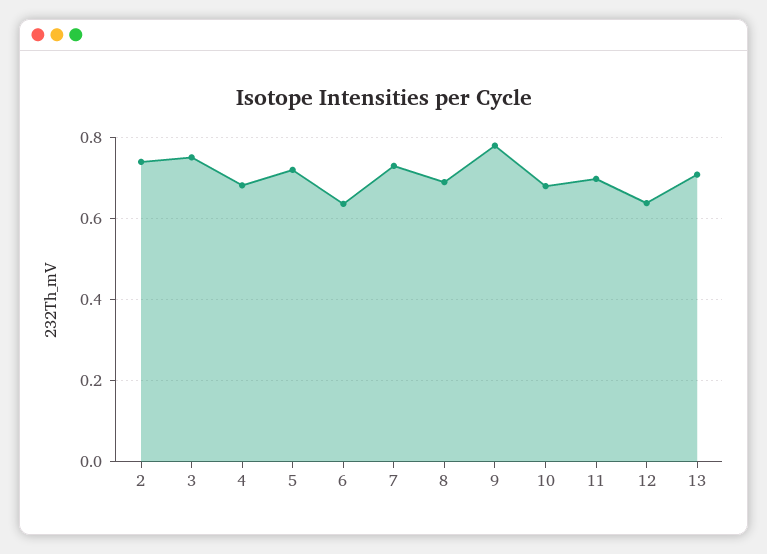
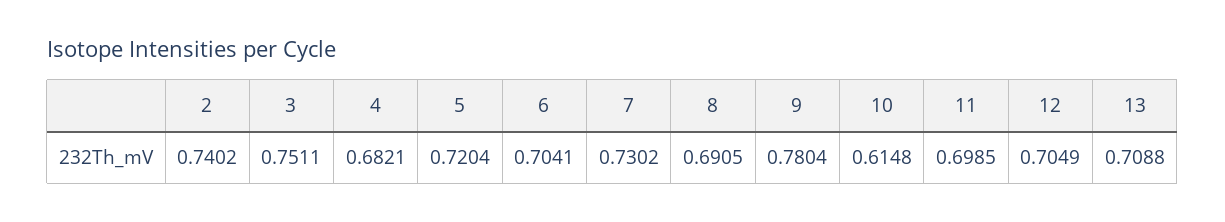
6: 0.64 -> 0.7041
10: 0.68 -> 0.6148
12: 0.64 -> 0.7049

